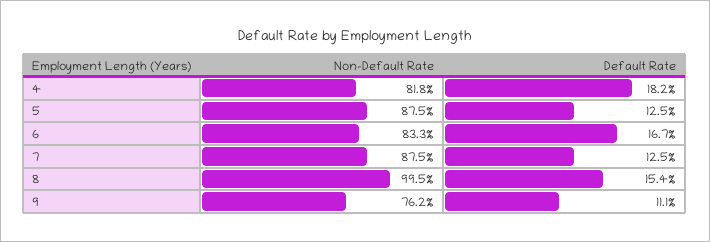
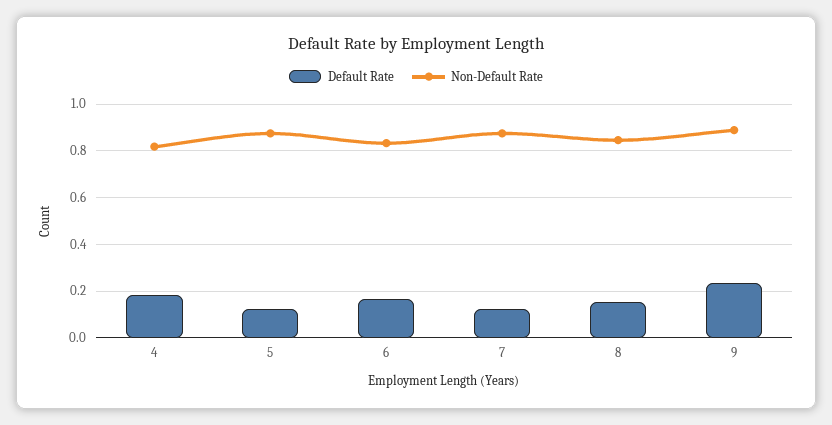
Non-Default Rate, 8: 0.995 -> 0.85
Non-Default Rate, 9: 0.762 -> 0.9
Default Rate, 9: 0.111 -> 0.25

